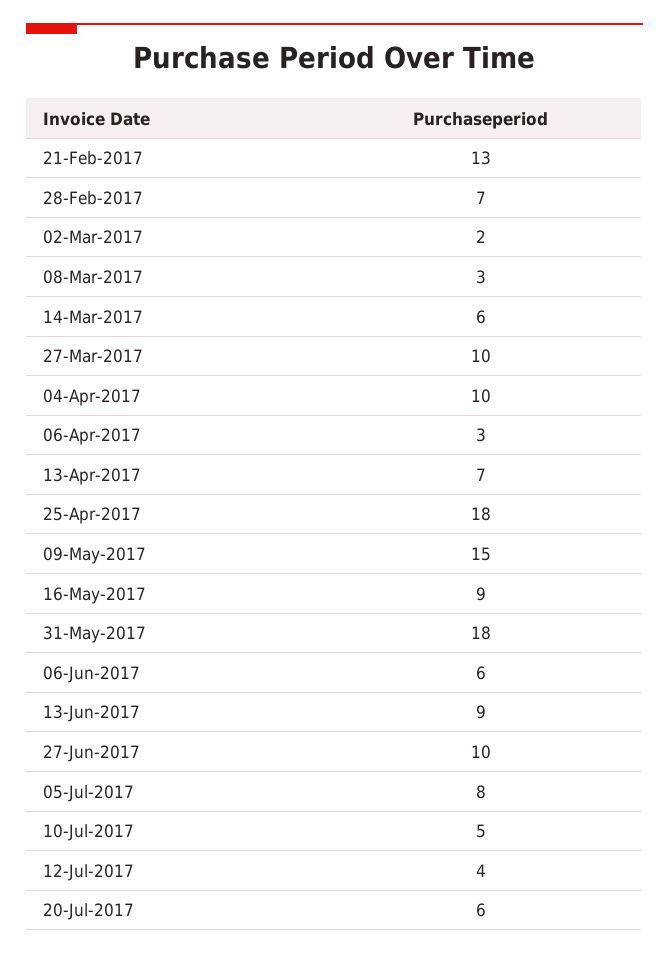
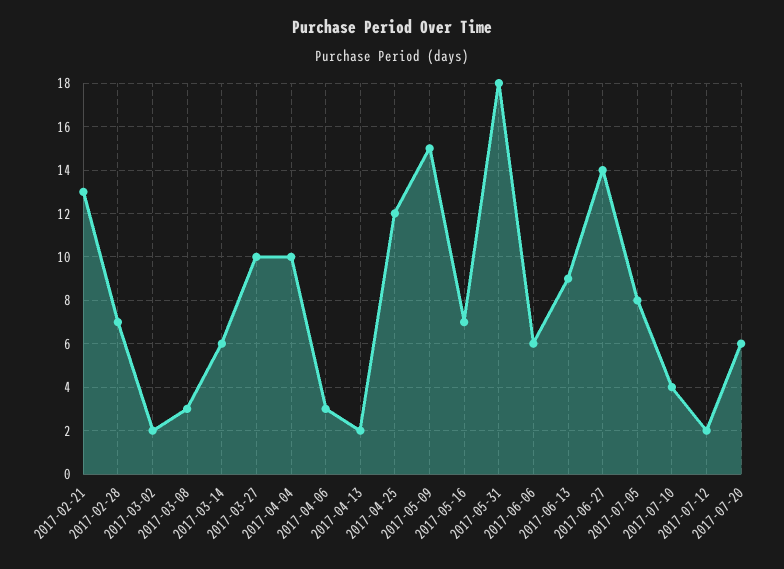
13-Apr-2017: 7 -> 2
25-Apr-2017: 18 -> 12
16-May-2017: 9 -> 7
27-Jun-2017: 10 -> 14
10-Jul-2017: 5 -> 4
12-Jul-2017: 4 -> 2

